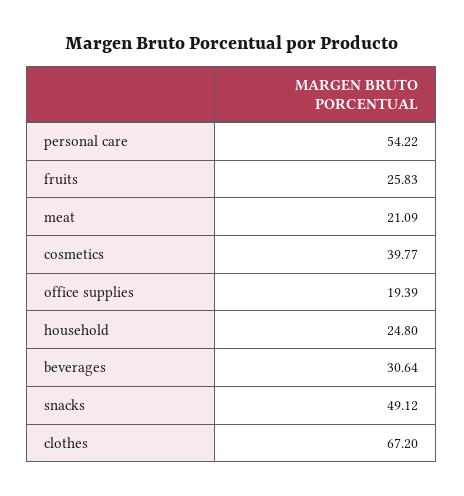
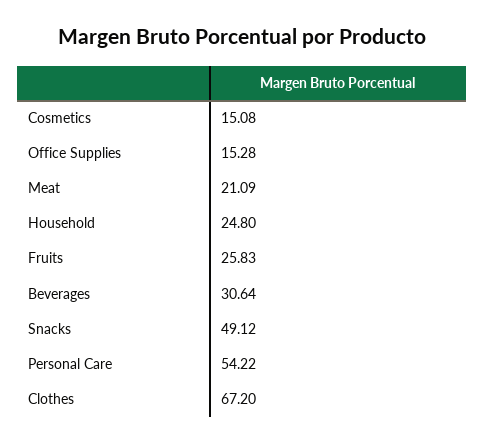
cosmetics: 39.77 -> 15.08
office supplies: 19.39 -> 15.28

